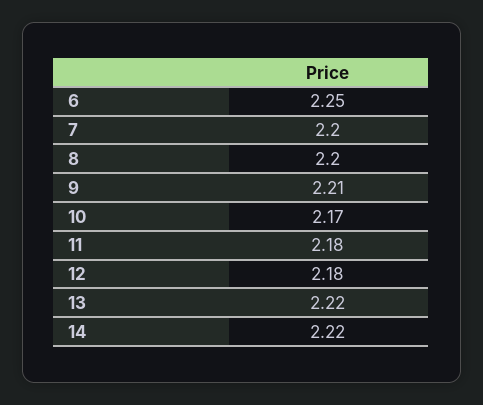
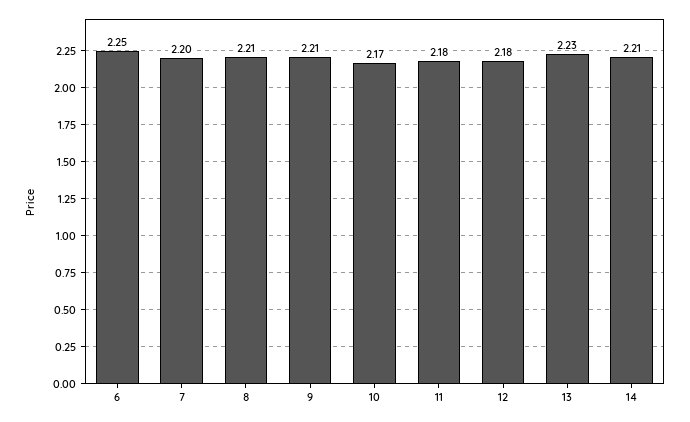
8: 2.2 -> 2.21
13: 2.22 -> 2.23
14: 2.22 -> 2.21

